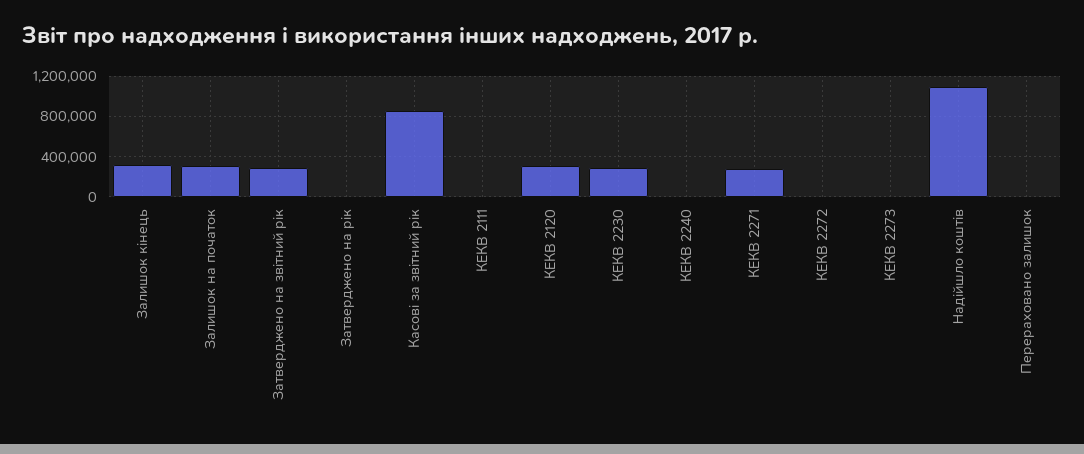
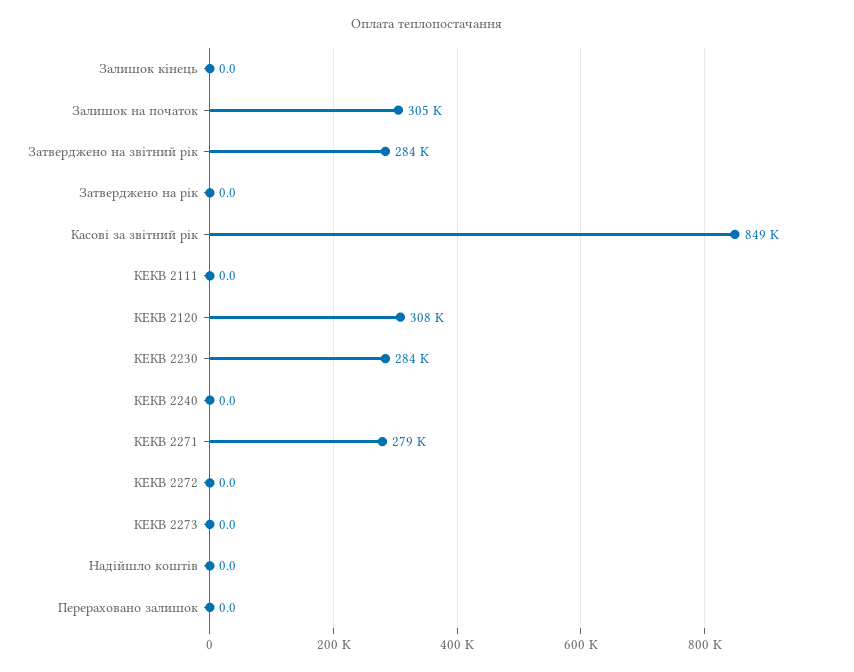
Залишок кінець: 300000 -> 0
Надійшло коштів: 1100000 -> 0

